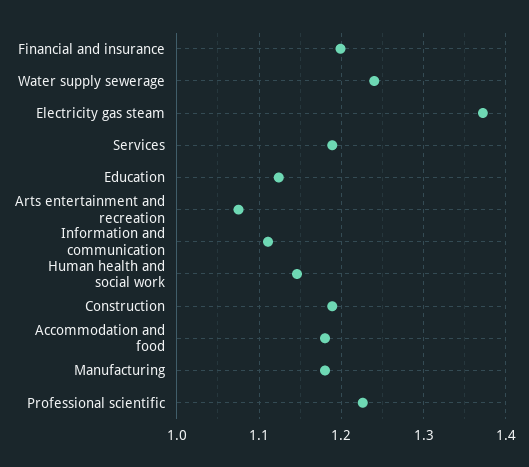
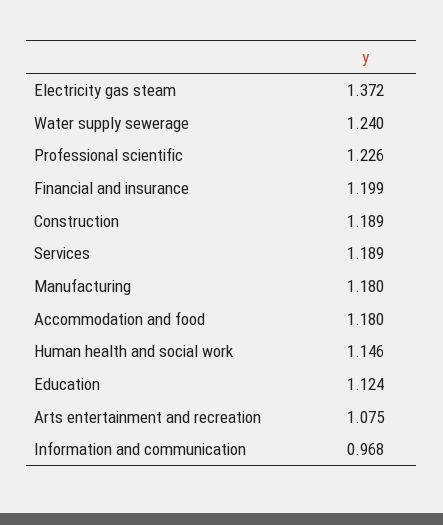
Information and communication: 1.11 -> 0.968

